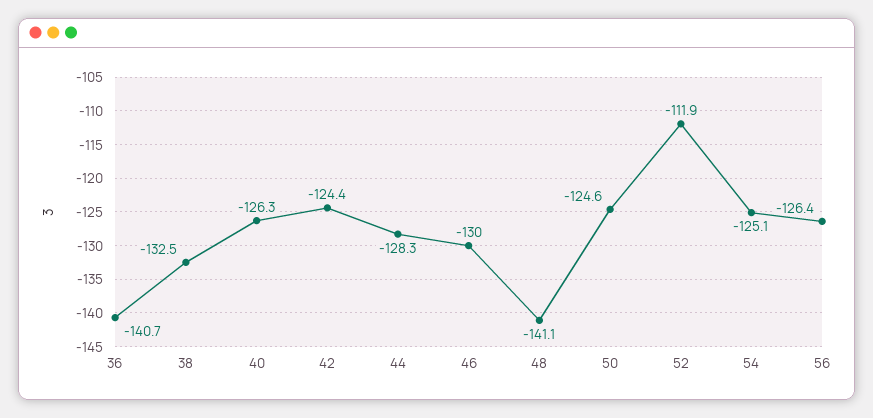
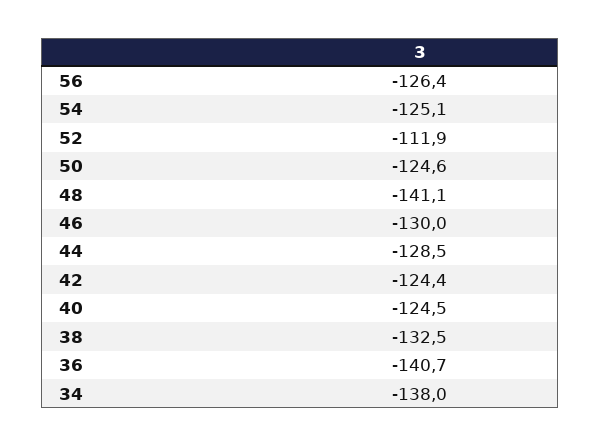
40: -126.3 -> -124.5
44: -128.3 -> -128.5
34: none -> -138

